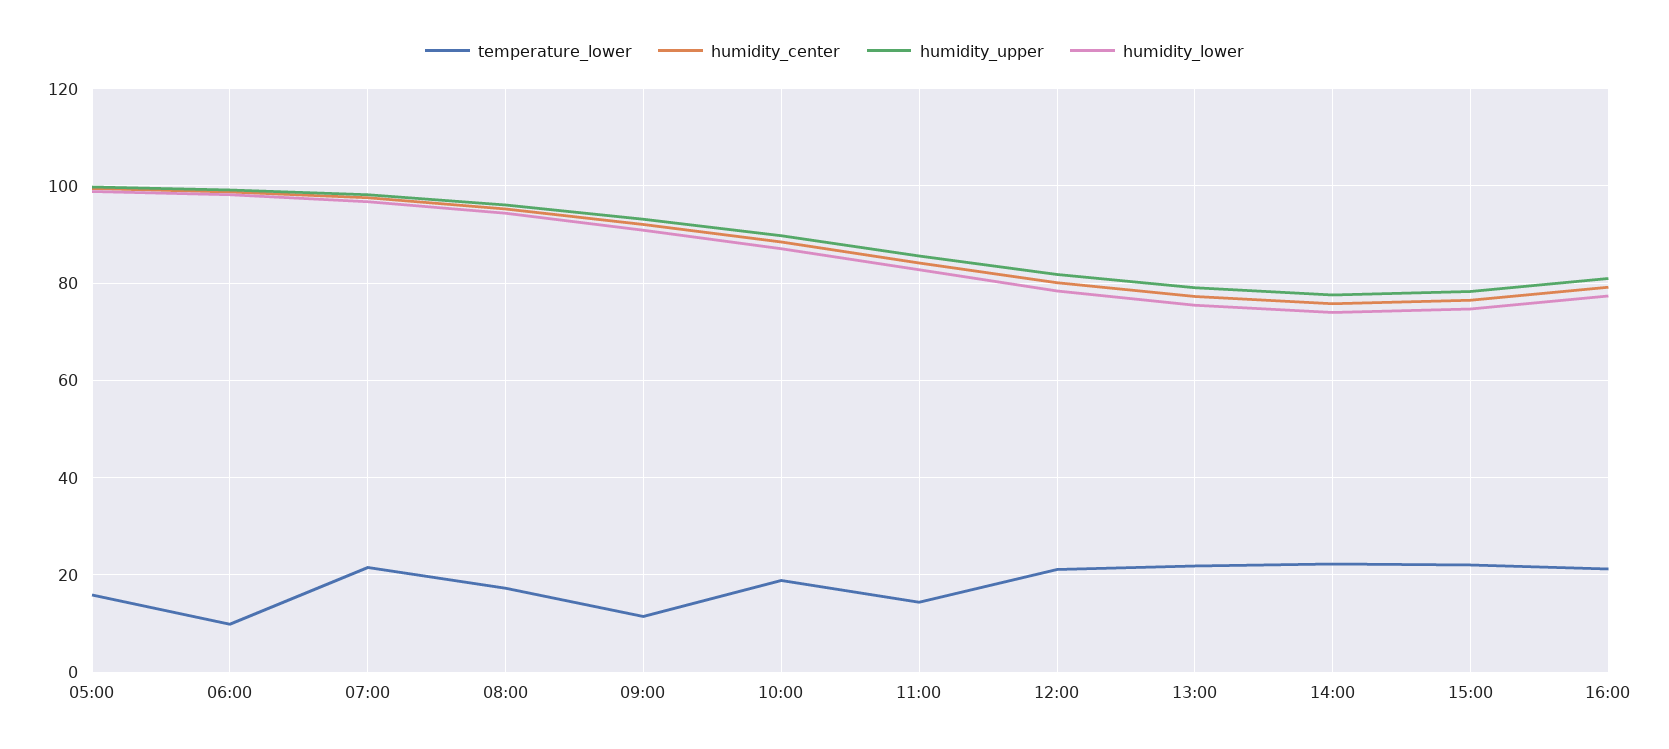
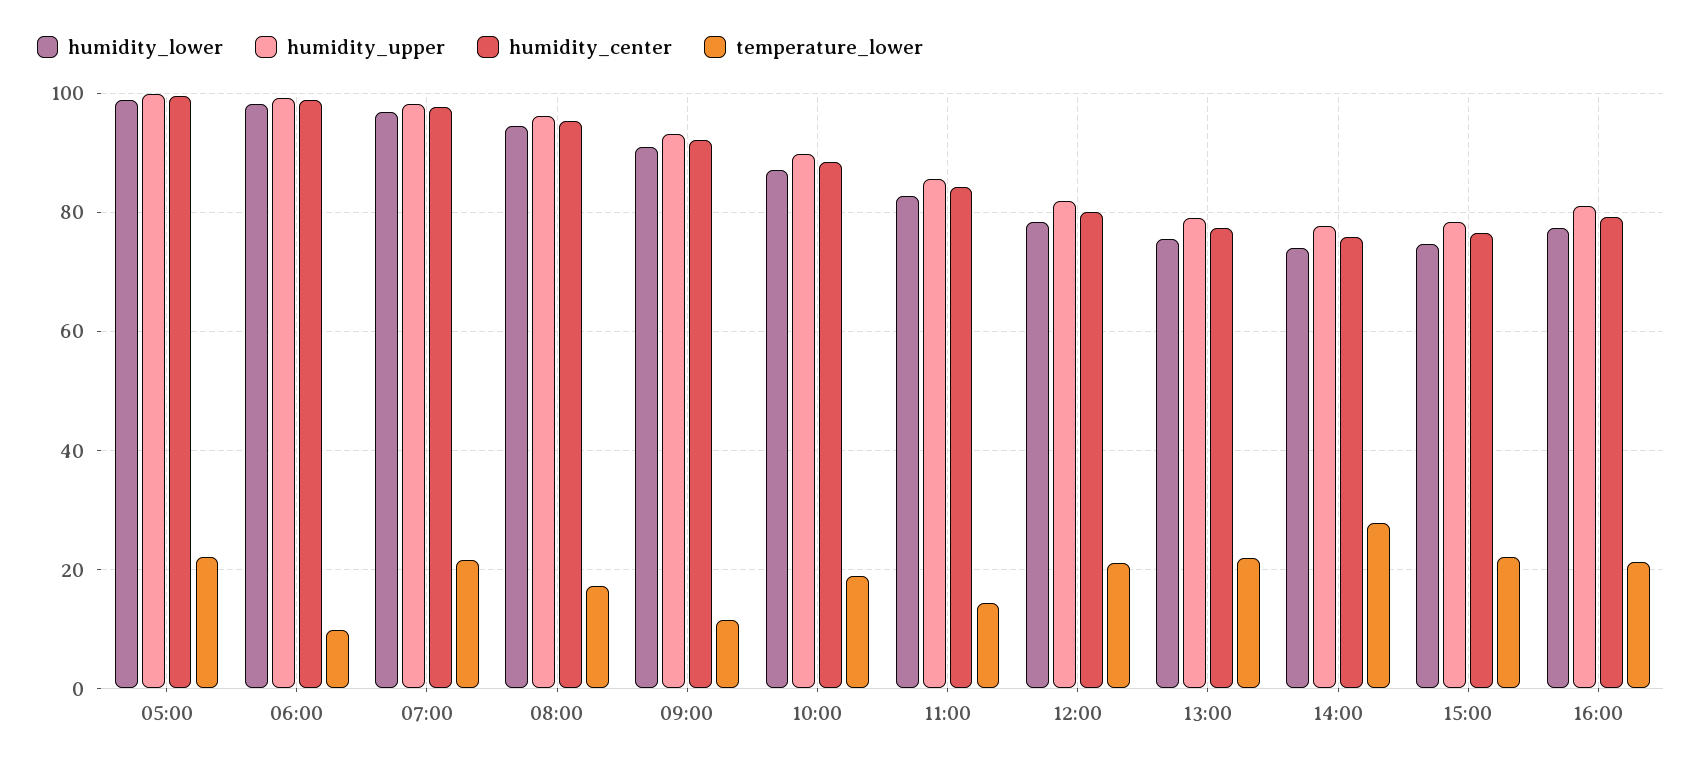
temperature_lower, 05:00: 16 -> 22
temperature_lower, 14:00: 22 -> 28

